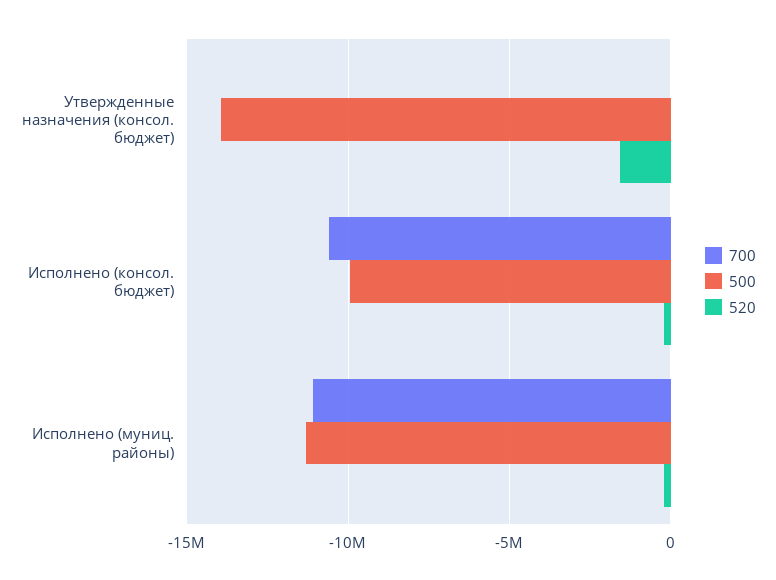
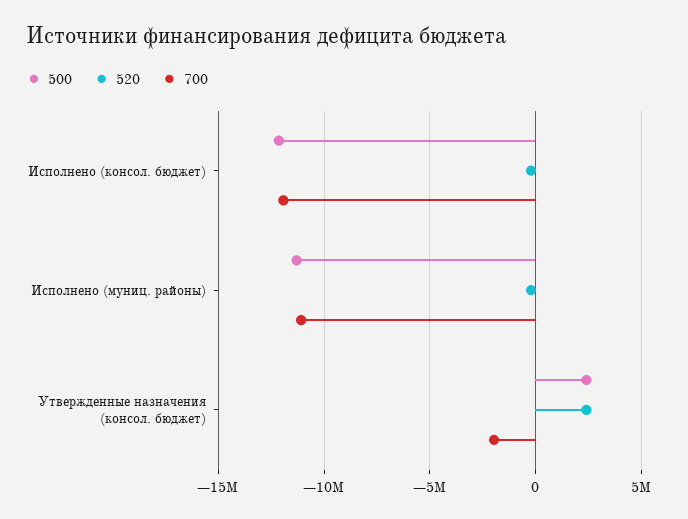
700, Утвержденные назначения (консол. бюджет): 0 -> -2000000
500, Утвержденные назначения (консол. бюджет): -14000000 -> 2500000
520, Утвержденные назначения (консол. бюджет): -1500000 -> 2500000
700, Исполнено (консол. бюджет): -10500000 -> -12000000
500, Исполнено (консол. бюджет): -10000000 -> -12000000

